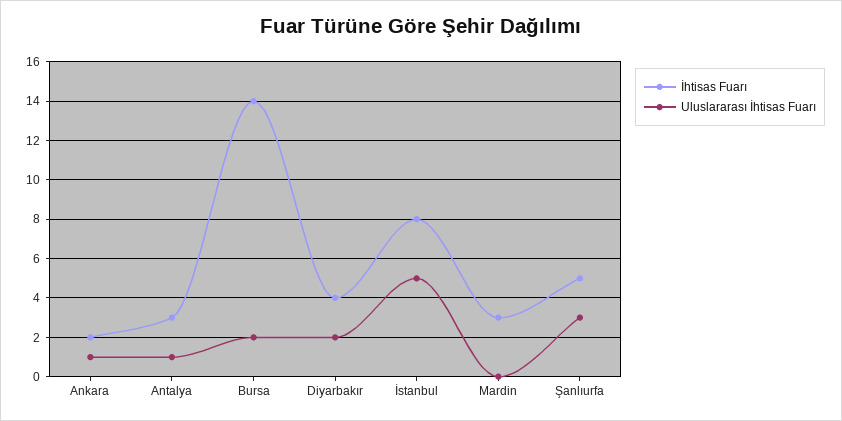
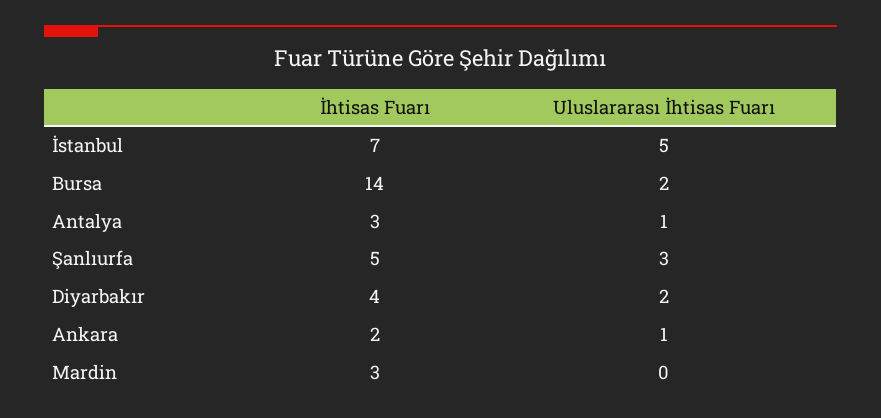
İhtisas Fuarı, İstanbul: 8 -> 7

